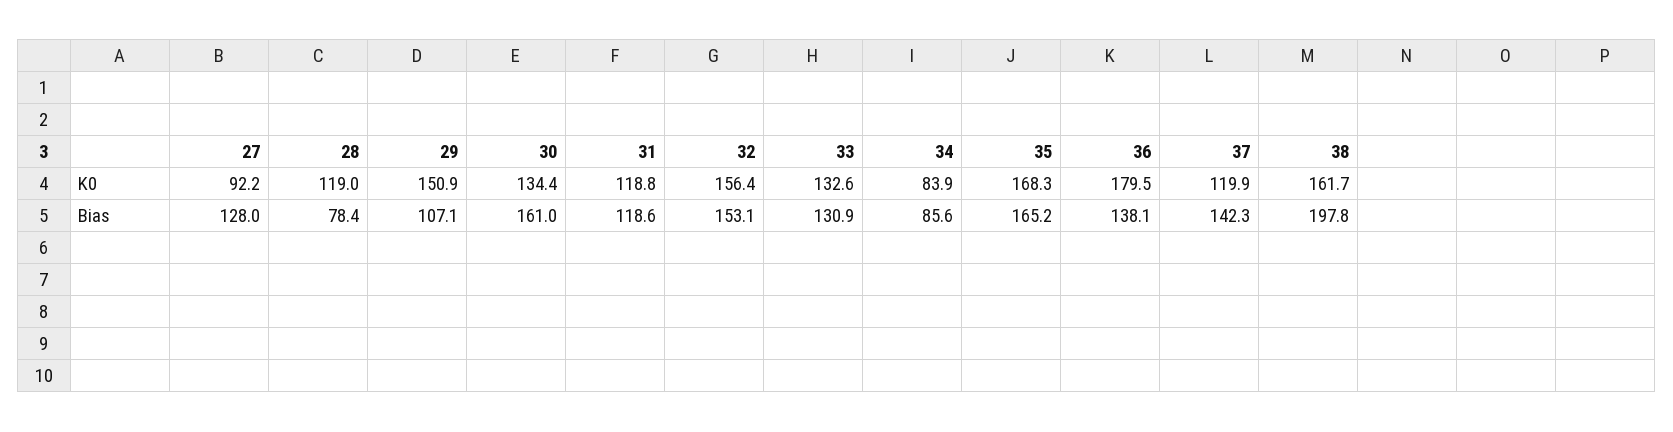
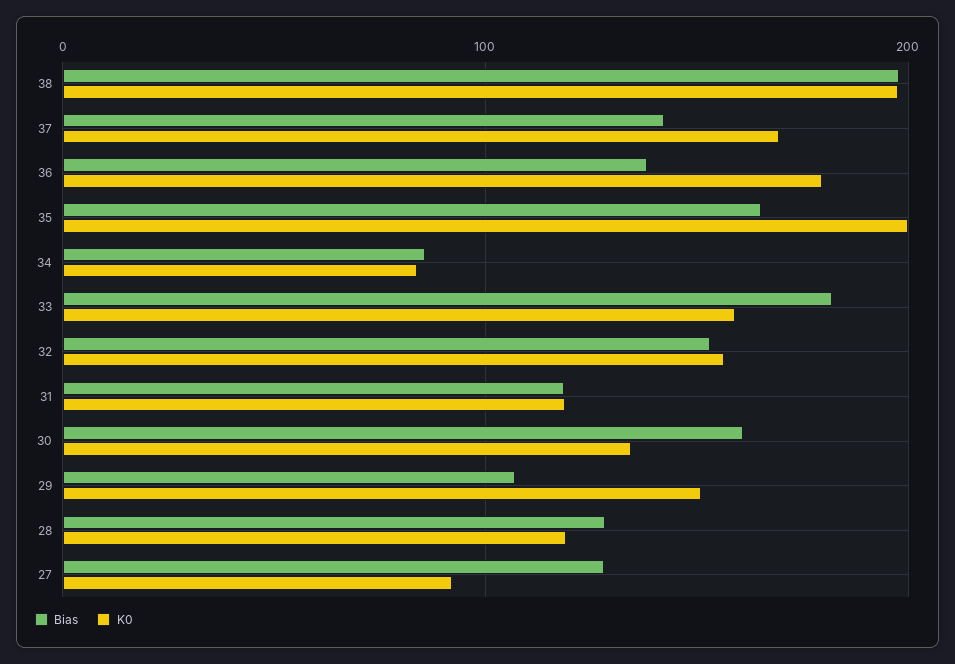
K0, 33: 132.6 -> 160
K0, 35: 168.3 -> 200
K0, 37: 119.9 -> 170
K0, 38: 161.7 -> 200
Bias, 28: 78.4 -> 130
Bias, 33: 130.9 -> 180

